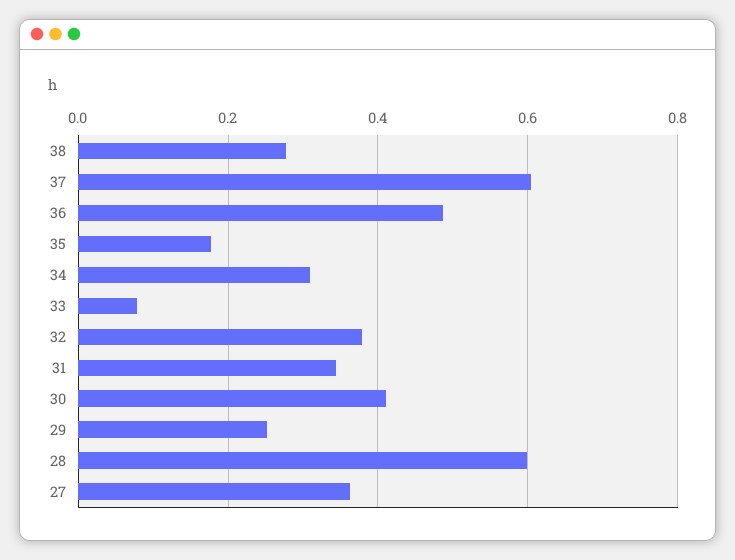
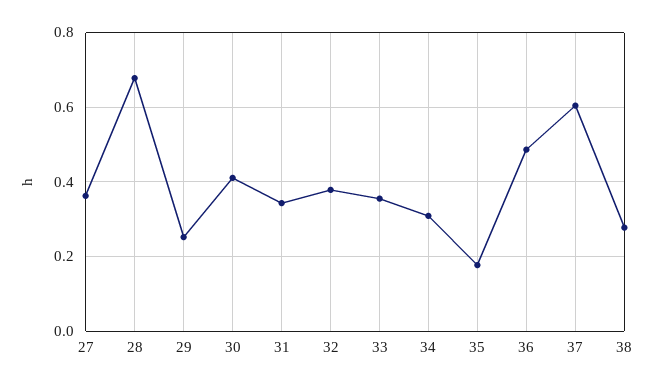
33: 0.08 -> 0.36
28: 0.6 -> 0.68

